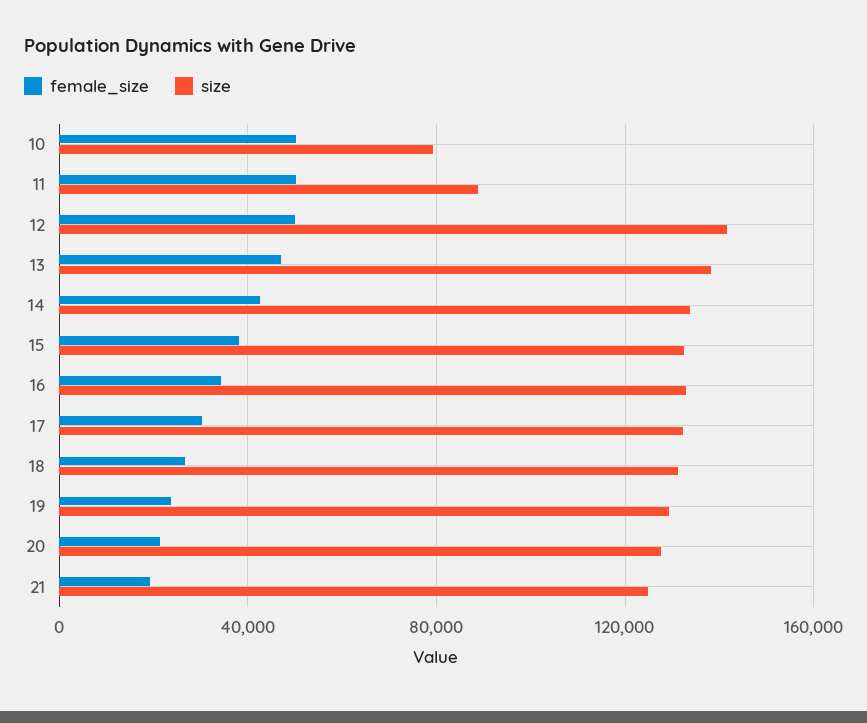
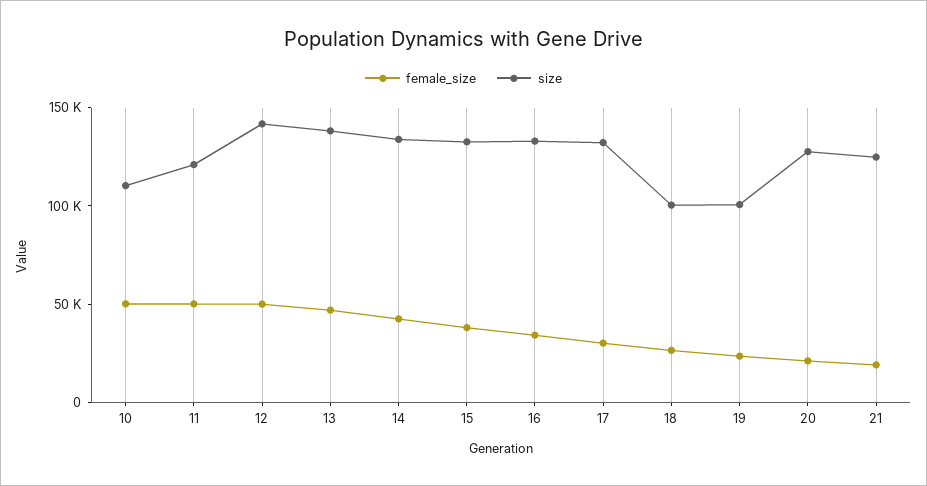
size, 10: 80000 -> 110000
size, 11: 90000 -> 120000
size, 18: 130000 -> 100000
size, 19: 130000 -> 100000

